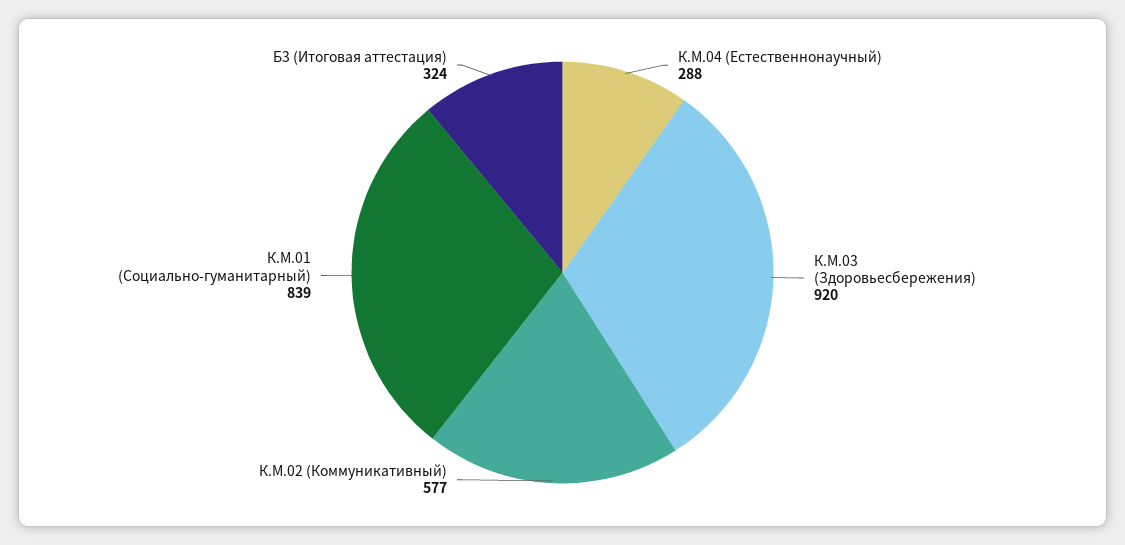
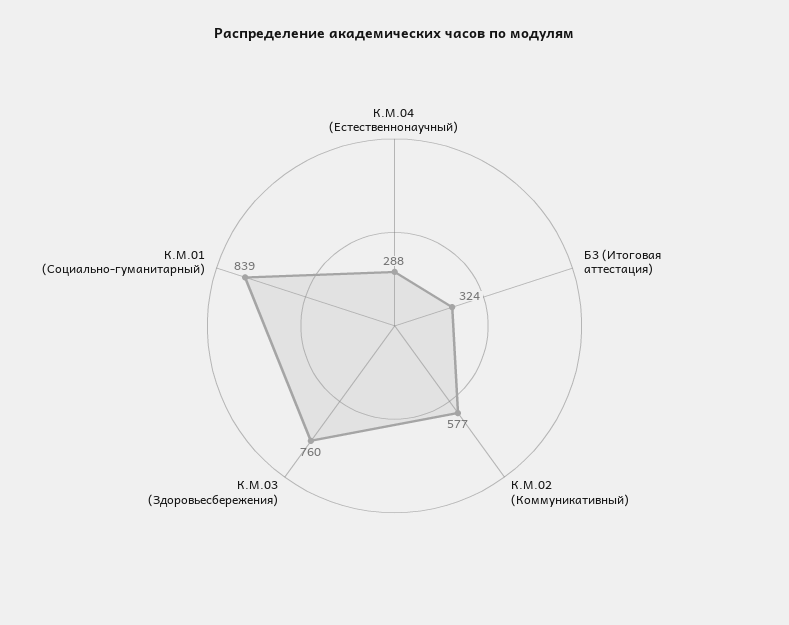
К.М.03 (Здоровьесбережения): 920 -> 760

